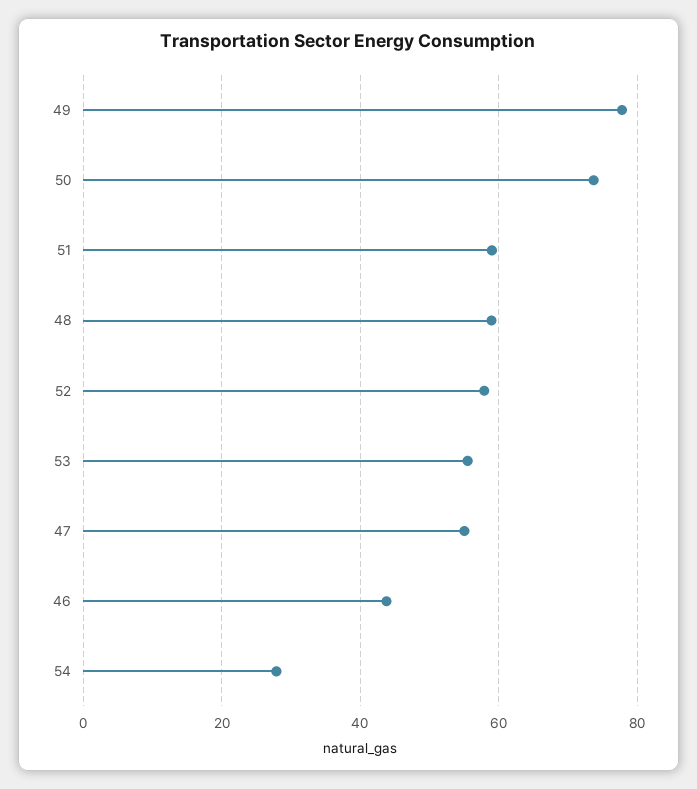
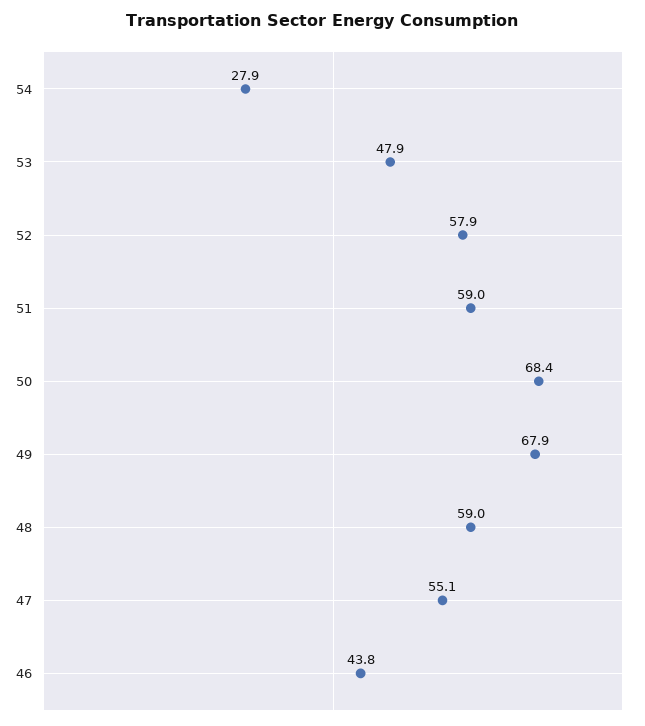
49: 78 -> 67.9
50: 74 -> 68.4
53: 56 -> 47.9

